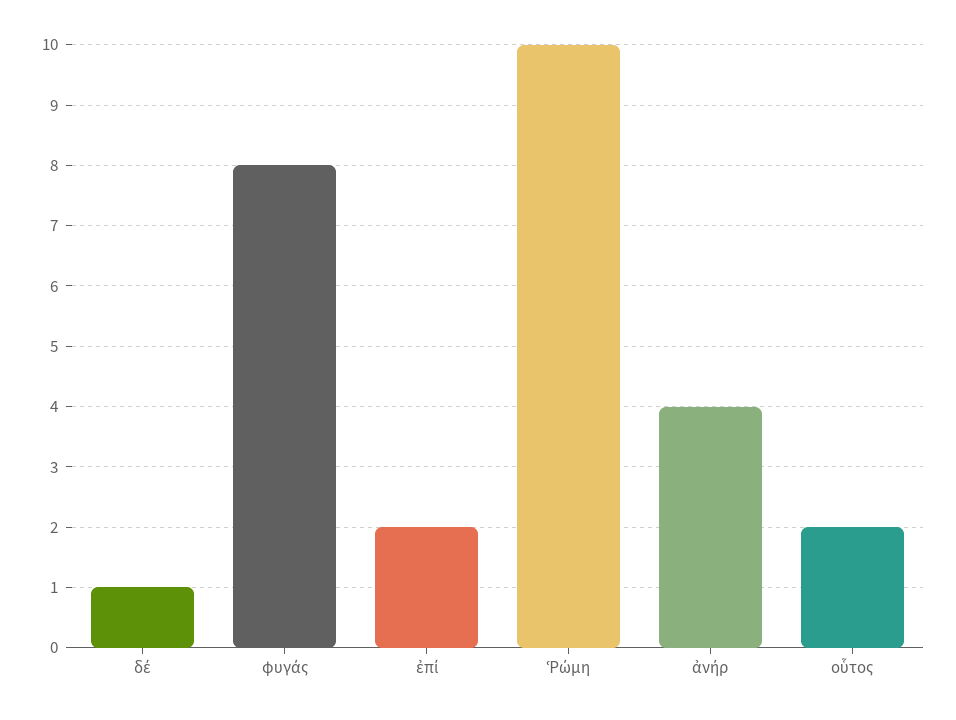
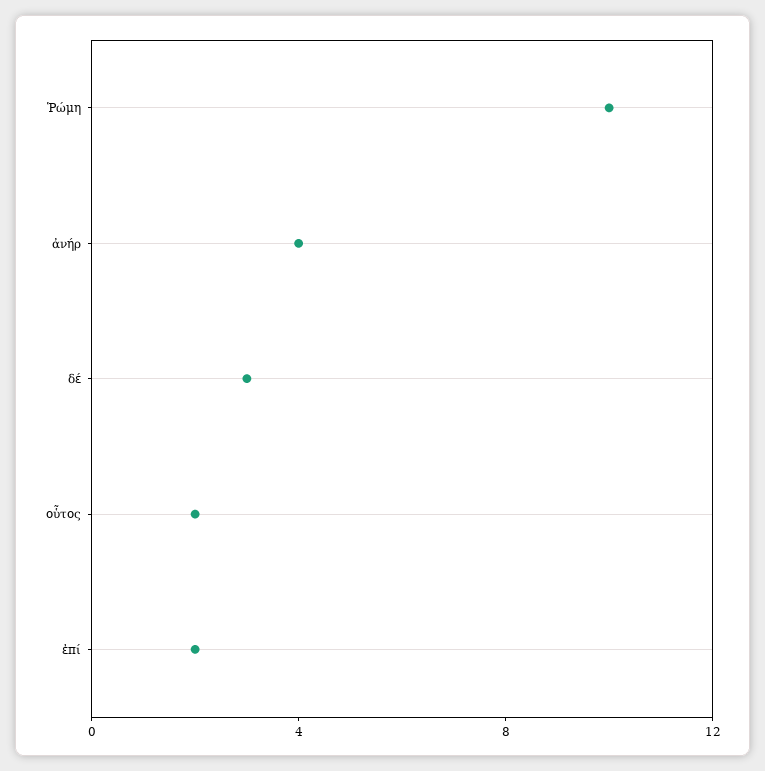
δέ: 1 -> 3
φυγάς: 8 -> none

